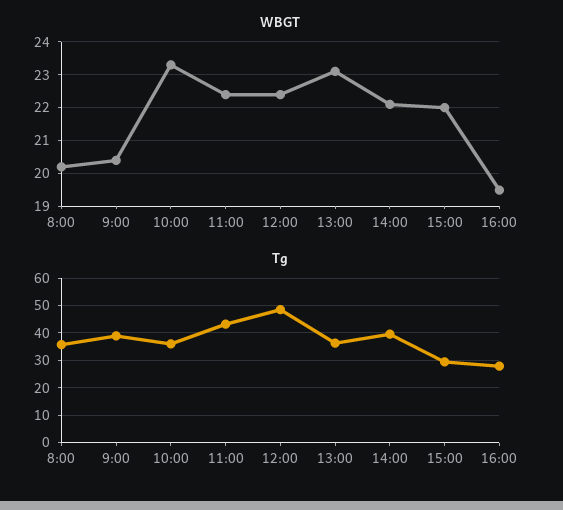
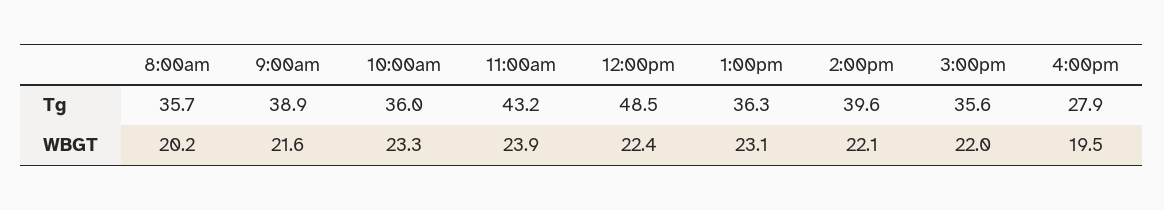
WBGT, 9:00: 20.5 -> 21.6
WBGT, 11:00: 22.5 -> 23.9
Tg, 15:00: 30 -> 35.6

